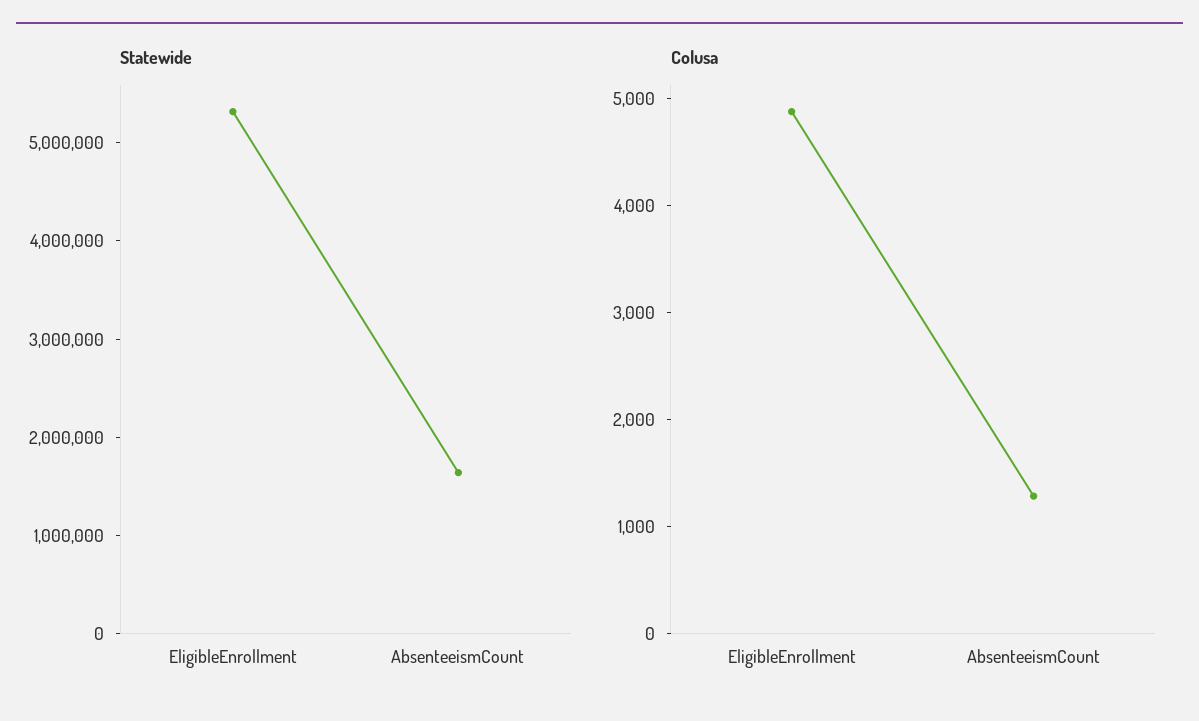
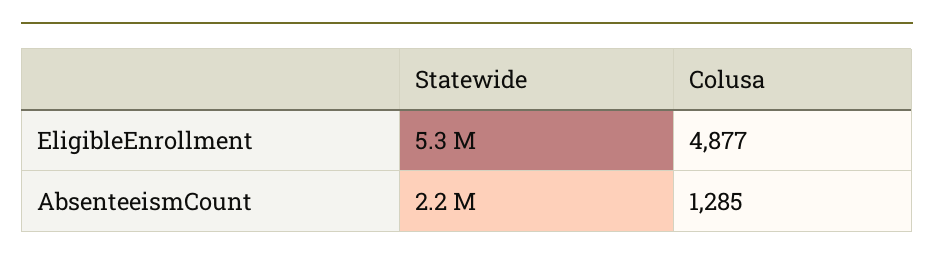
Statewide, AbsenteeismCount: 1600000 -> 2200000

